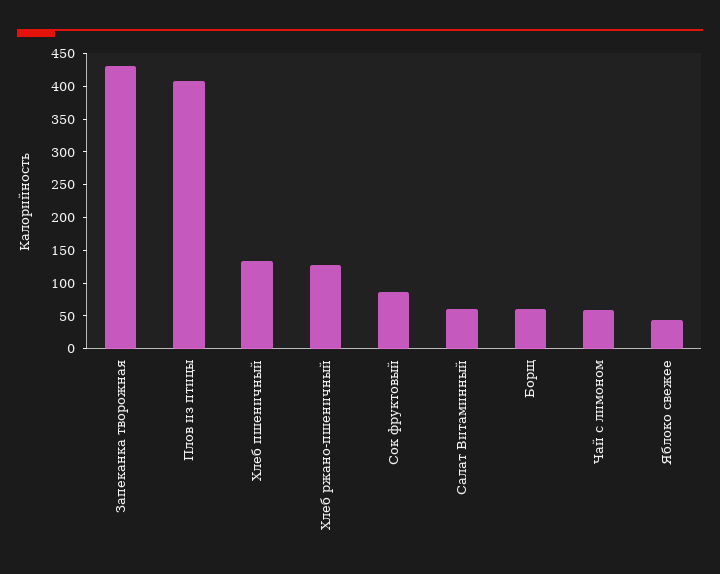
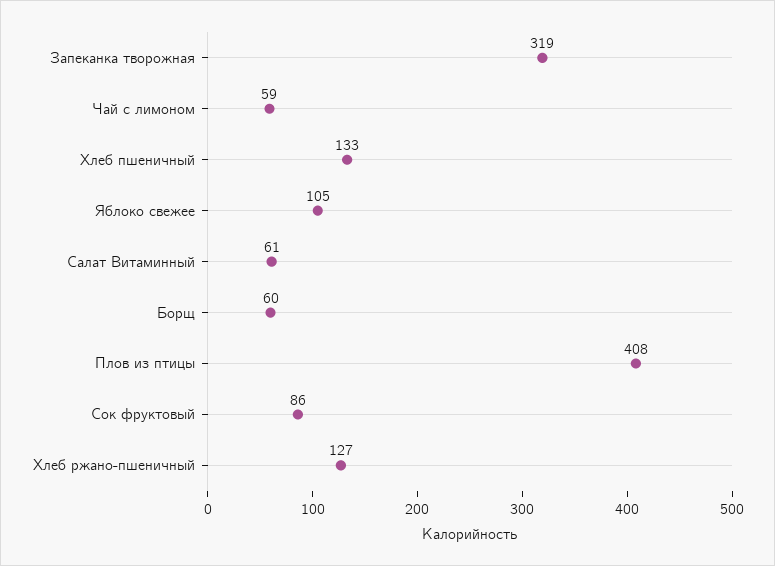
Запеканка творожная: 425 -> 319
Яблоко свежее: 50 -> 105

